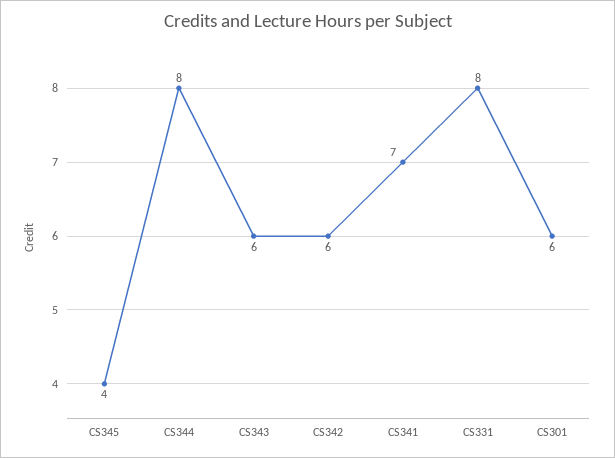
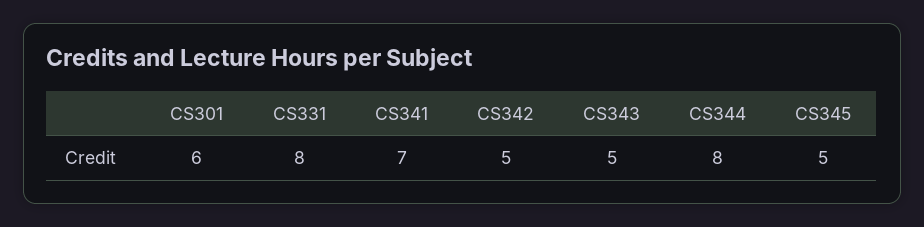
CS345: 4 -> 5
CS343: 6 -> 5
CS342: 6 -> 5

